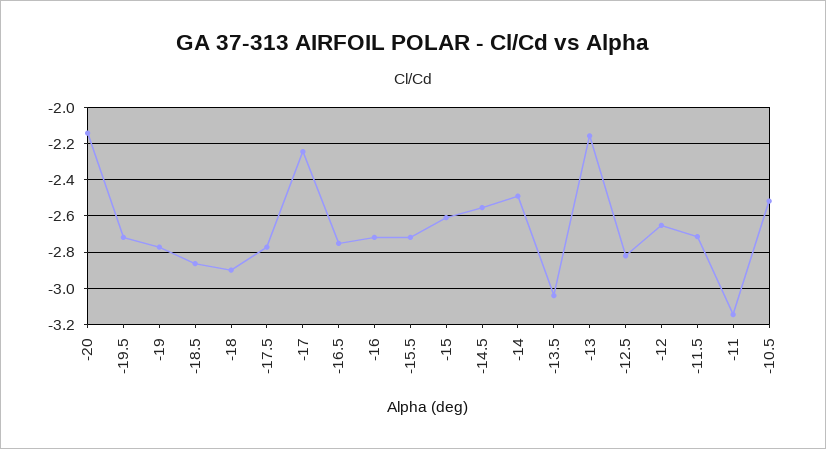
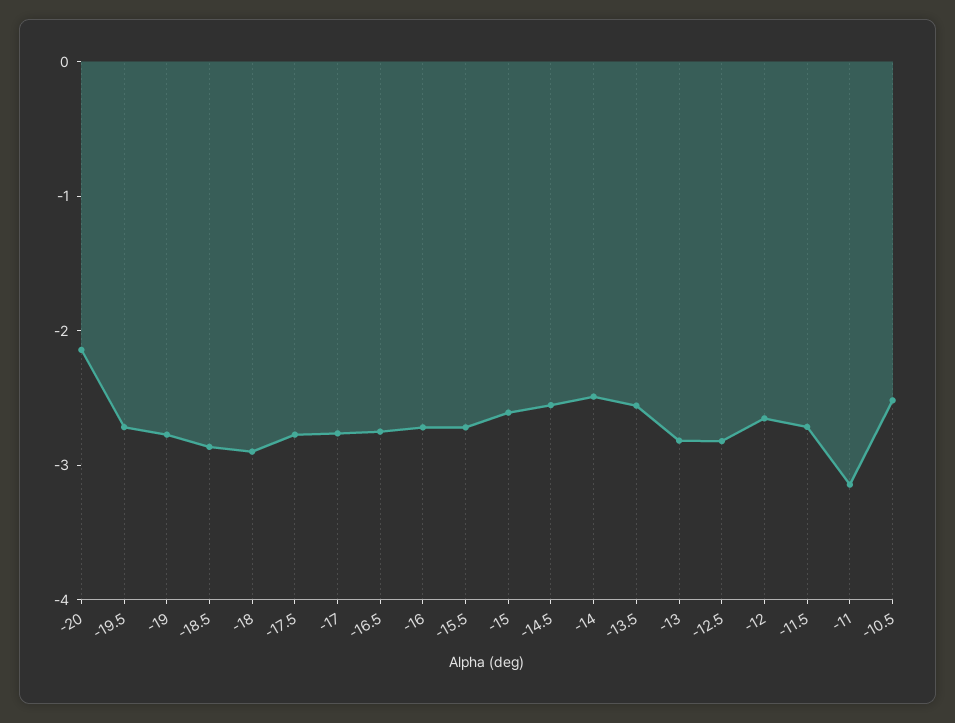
-17: -2.25 -> -2.8
-13.5: -3.05 -> -2.6
-13: -2.15 -> -2.8

